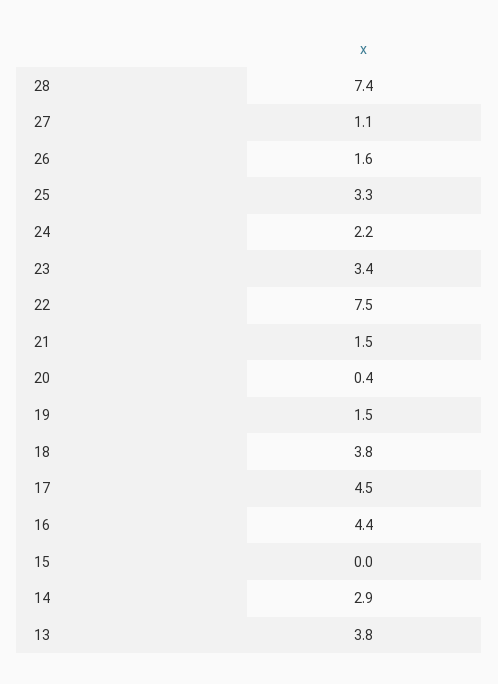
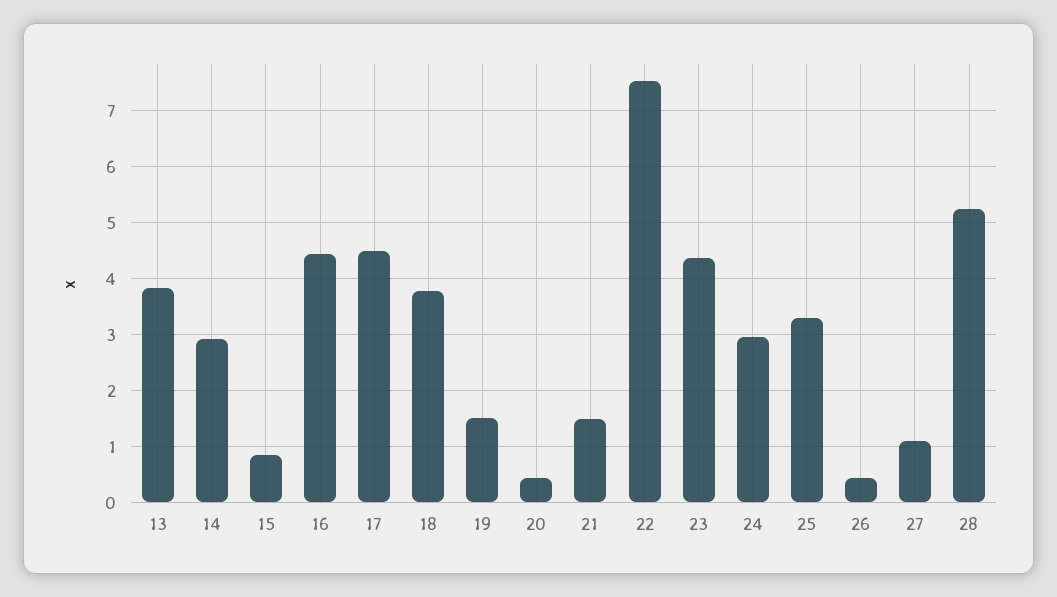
28: 7.4 -> 5.2
26: 1.6 -> 0.4
24: 2.2 -> 3
23: 3.4 -> 4.4
15: 0 -> 0.8

